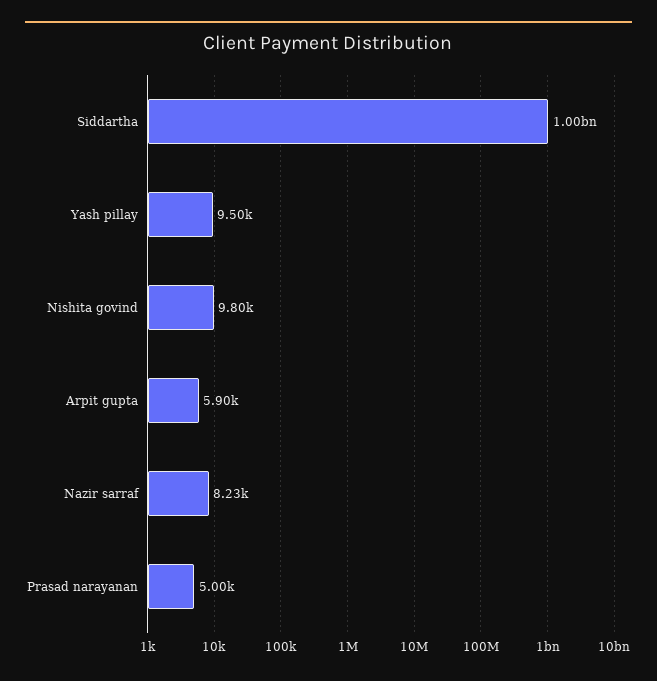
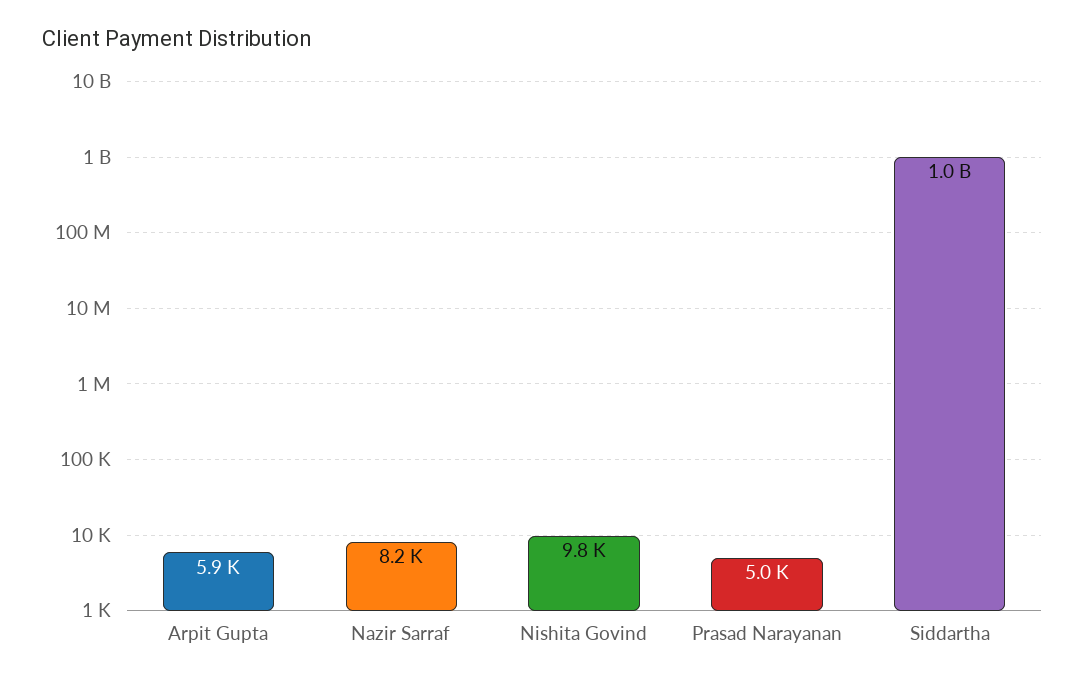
Yash pillay: 9500 -> none

